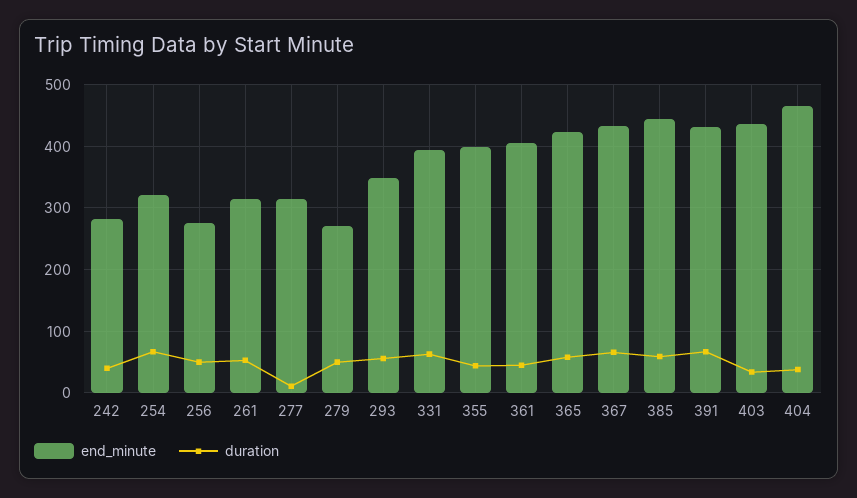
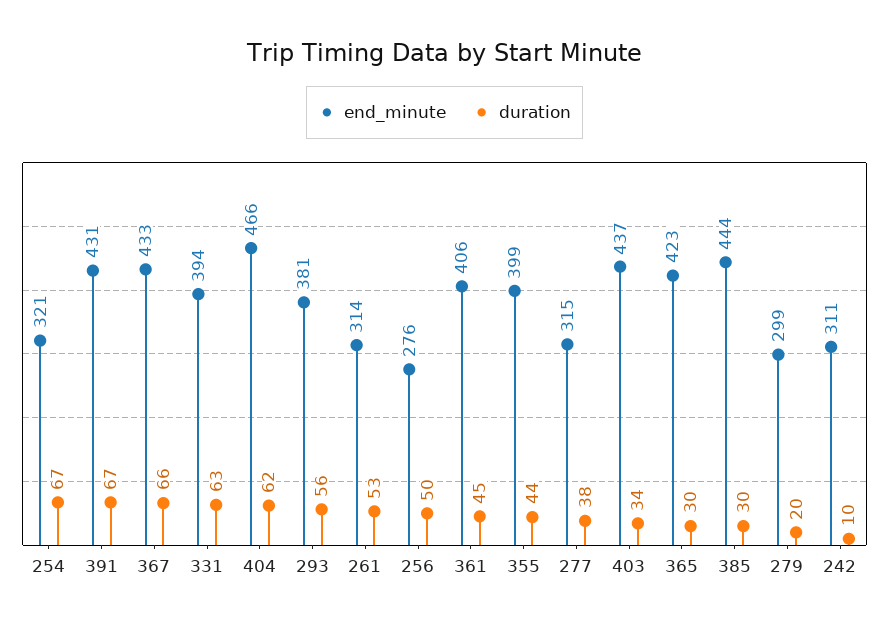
end_minute, 242: 280 -> 311
duration, 242: 40 -> 10
duration, 277: 10 -> 38
end_minute, 279: 270 -> 299
duration, 279: 50 -> 20
end_minute, 293: 350 -> 381
duration, 365: 60 -> 30
duration, 385: 60 -> 30
duration, 404: 40 -> 62

